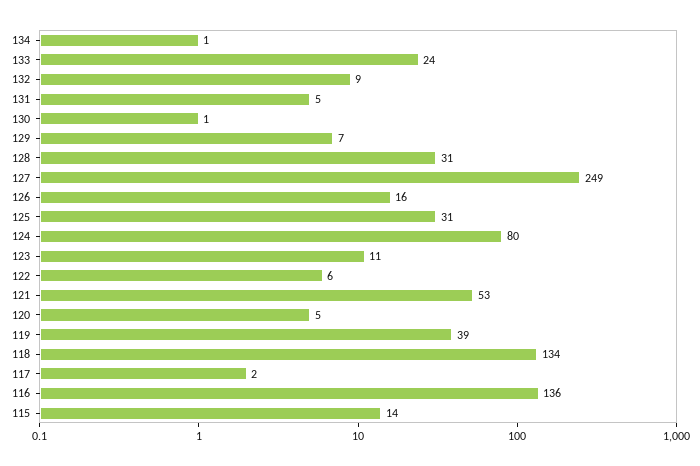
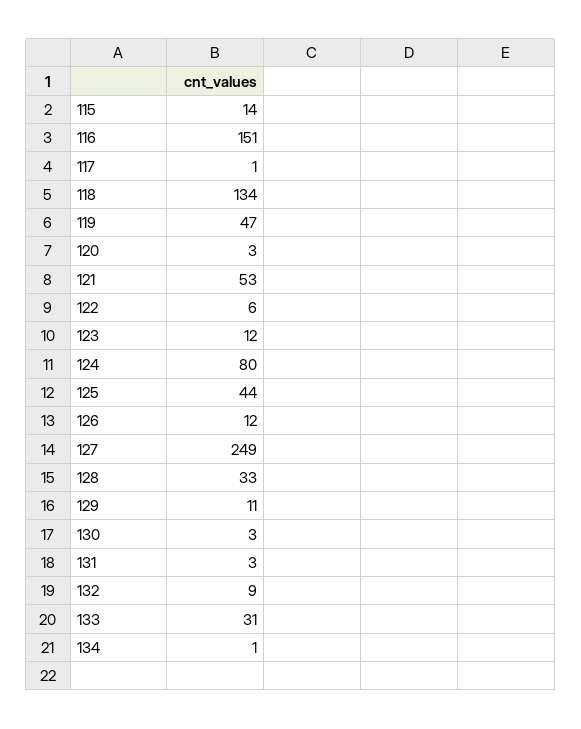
133: 24 -> 31
131: 5 -> 3
130: 1 -> 3
129: 7 -> 11
128: 31 -> 33
126: 16 -> 12
125: 31 -> 44
123: 11 -> 12
120: 5 -> 3
119: 39 -> 47
117: 2 -> 1
116: 136 -> 151

